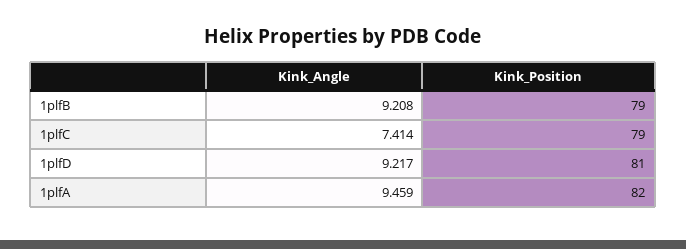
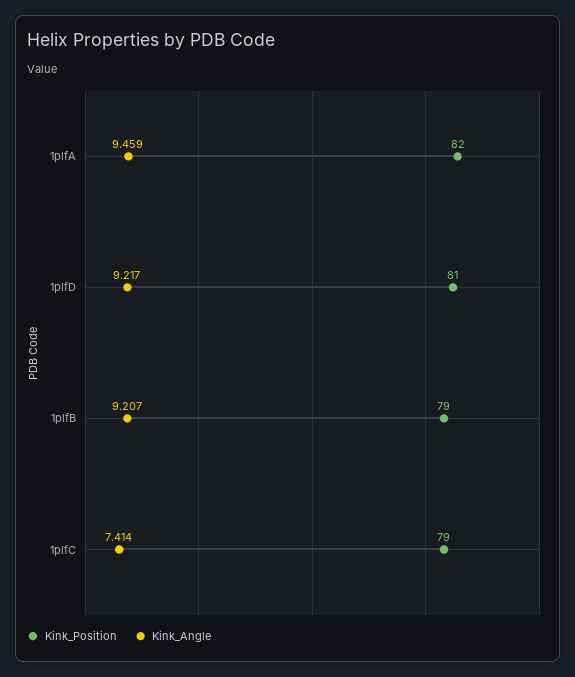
Kink_Angle, 1plfB: 9.208 -> 9.207

